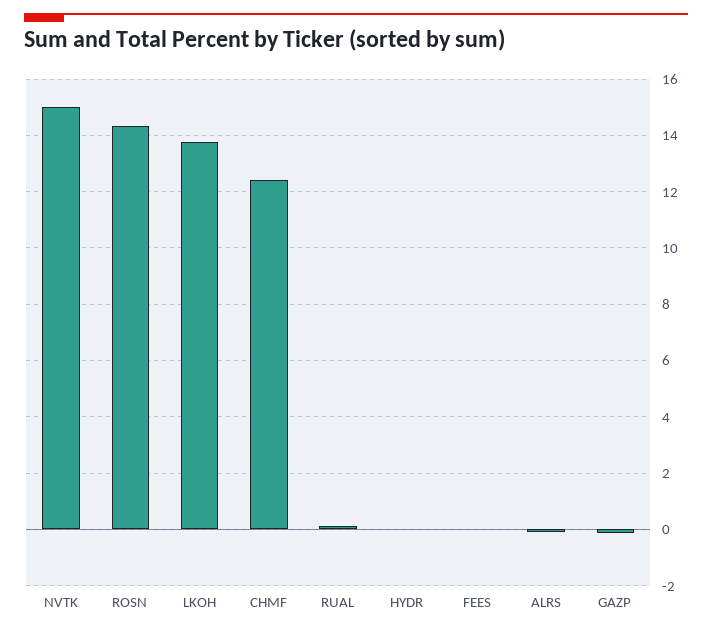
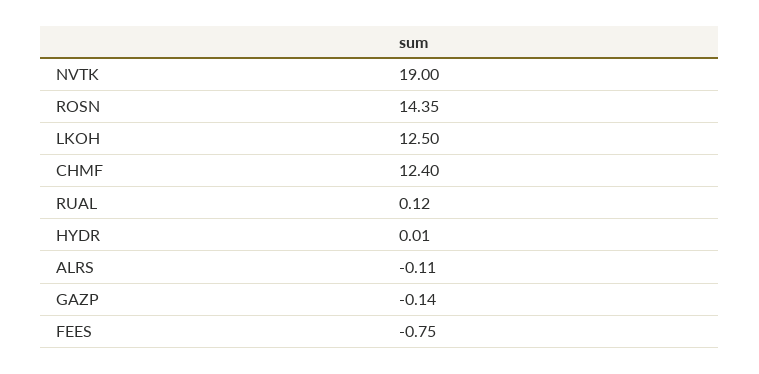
NVTK: 15 -> 19
LKOH: 13.75 -> 12.5
FEES: 0 -> -0.75

